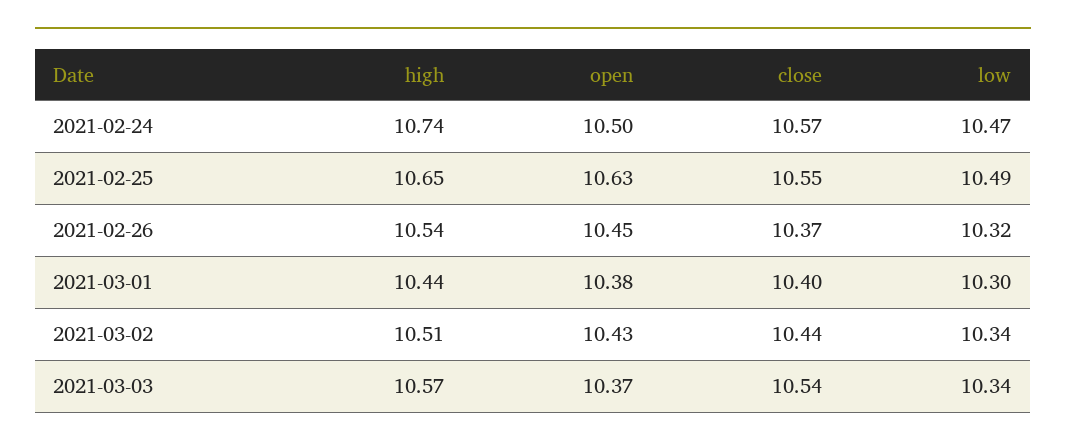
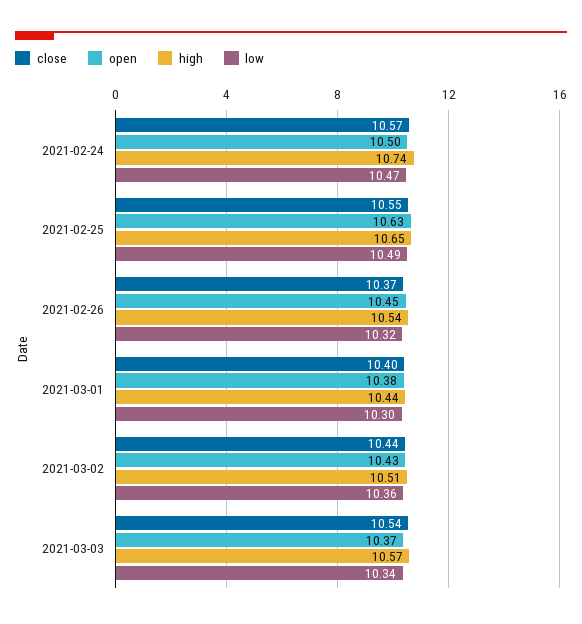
low, 2021-03-02: 10.34 -> 10.36

